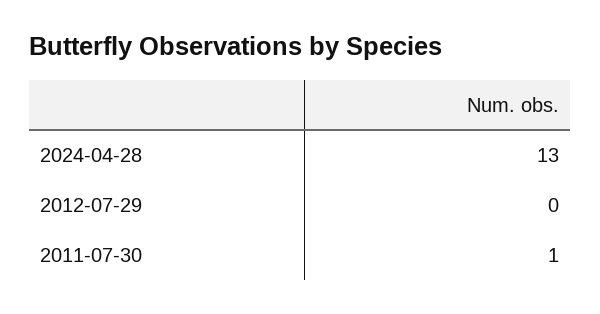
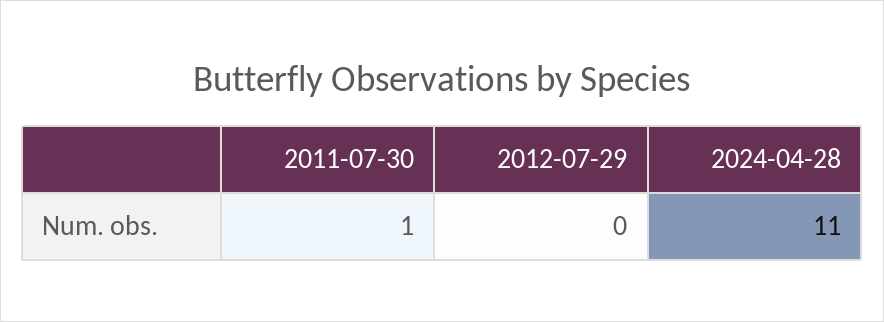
2024-04-28: 13 -> 11

